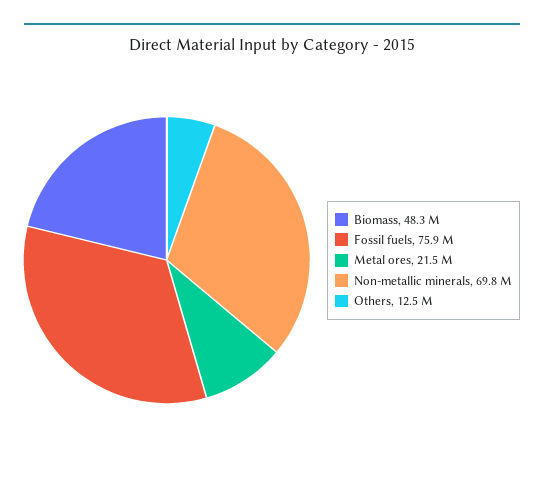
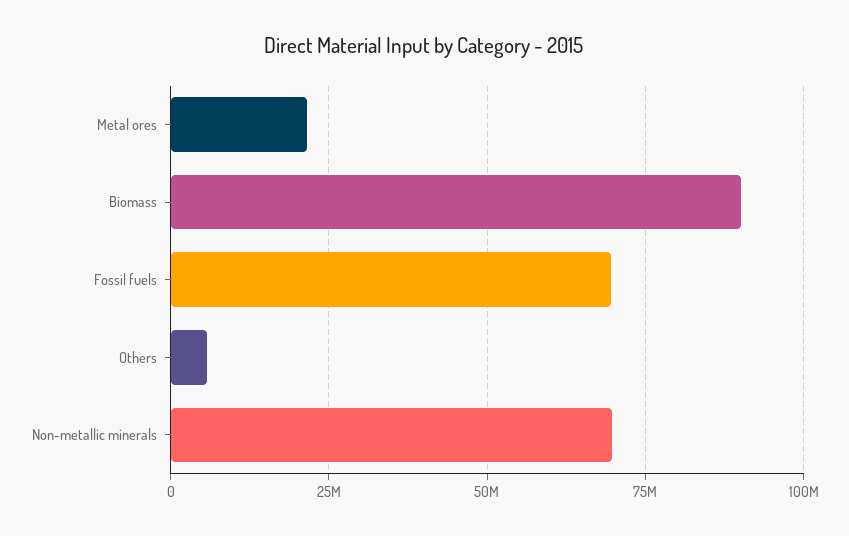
Biomass: 48300000 -> 90000000
Fossil fuels: 75900000 -> 70000000
Others: 12500000 -> 5000000

